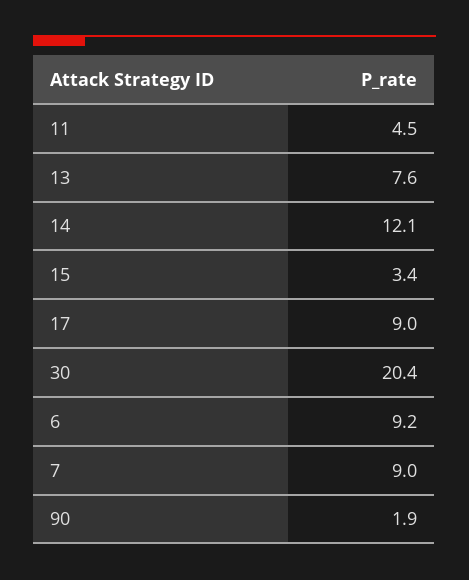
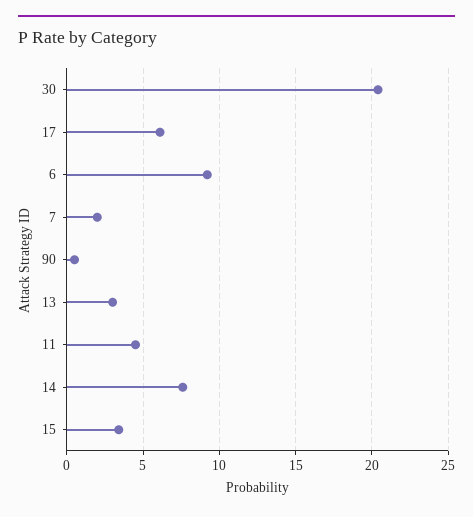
13: 7.6 -> 3
14: 12.1 -> 7.5
17: 9 -> 6
7: 9 -> 2
90: 1.9 -> 0.5

